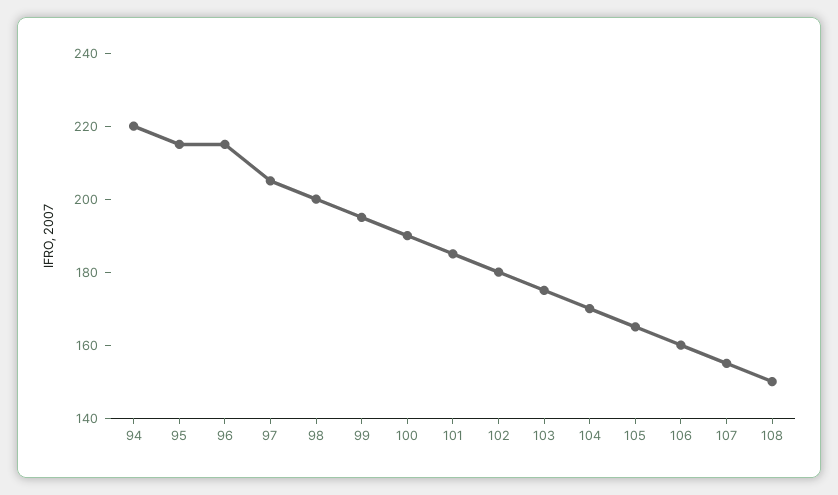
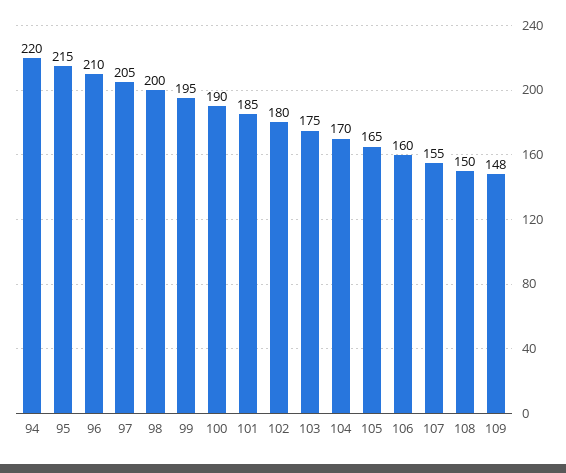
96: 215 -> 210
109: none -> 148

